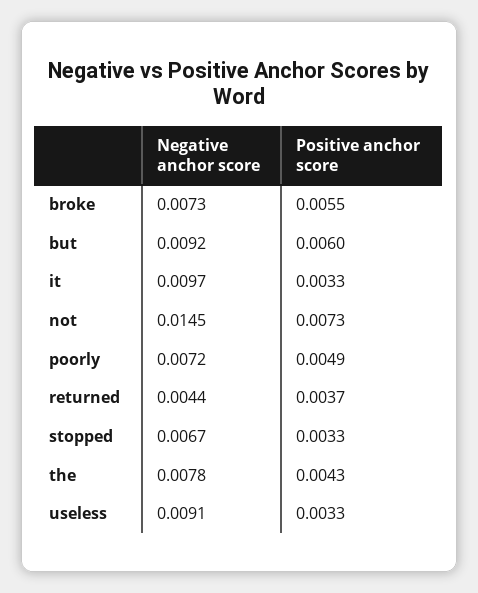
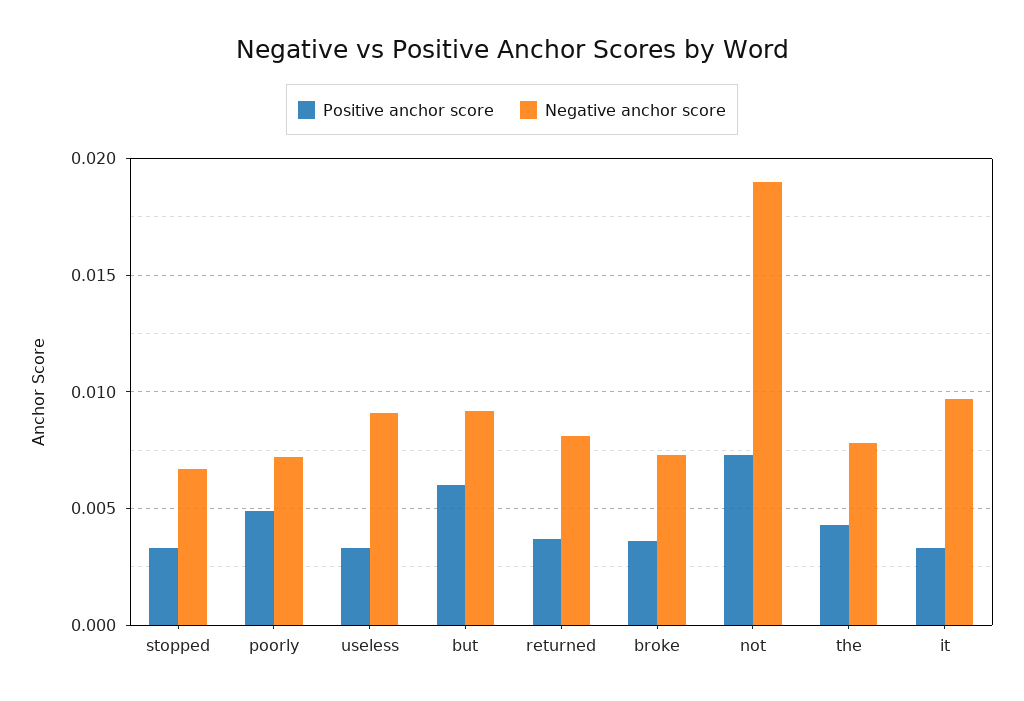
Positive anchor score, broke: 0.0055 -> 0.0035
Negative anchor score, not: 0.0145 -> 0.019
Negative anchor score, returned: 0.0044 -> 0.008

